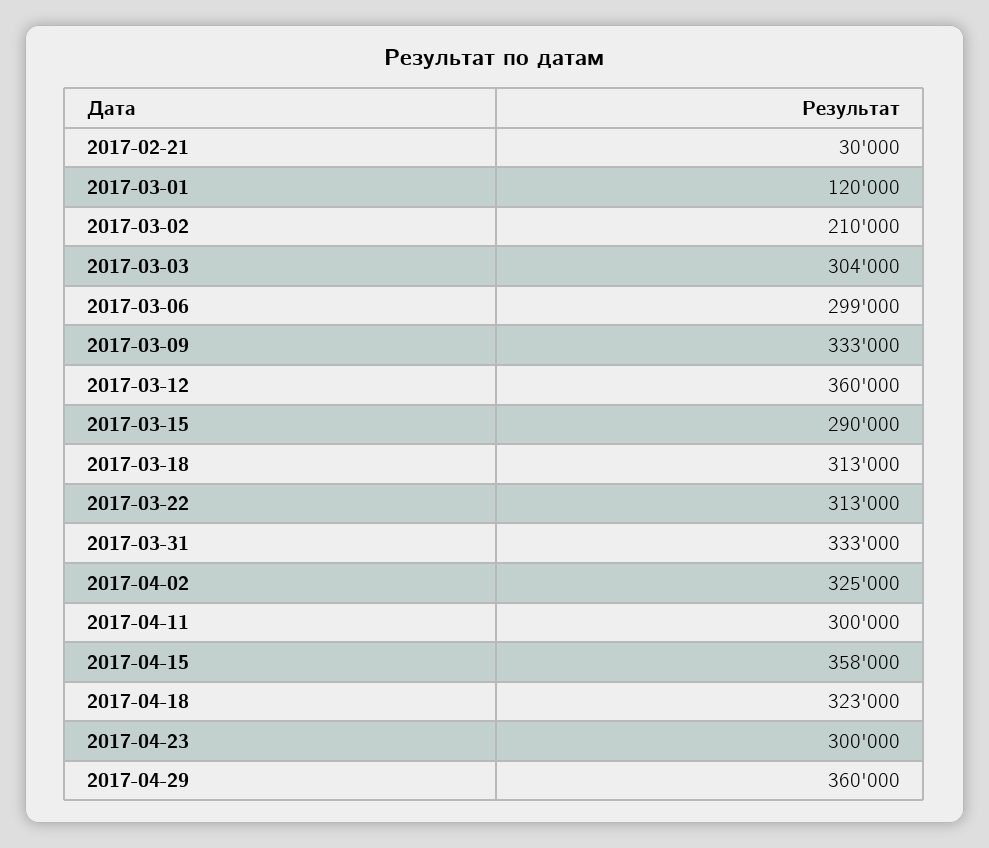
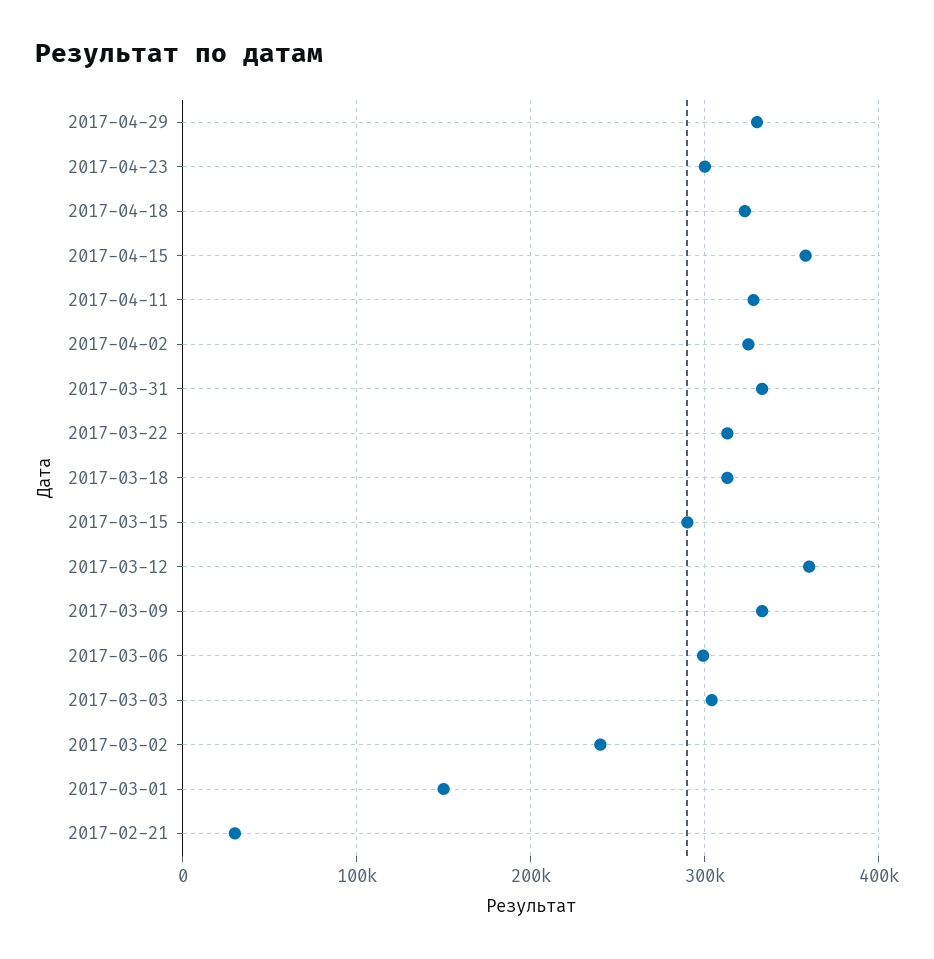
2017-03-01: 120000 -> 150000
2017-03-02: 210000 -> 240000
2017-04-11: 300000 -> 330000
2017-04-29: 360000 -> 330000

